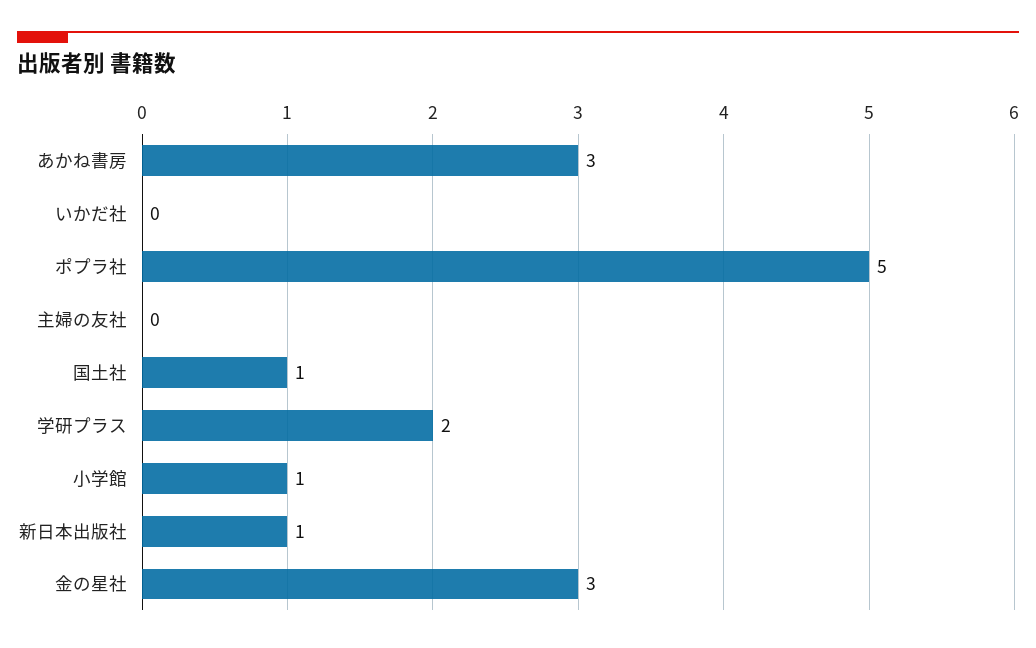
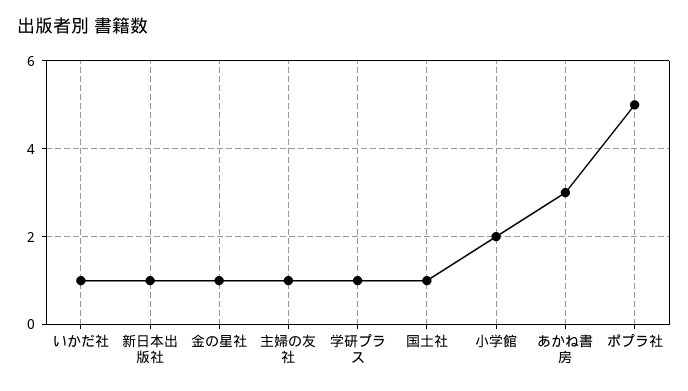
いかだ社: 0 -> 1
主婦の友社: 0 -> 1
学研プラス: 2 -> 1
小学館: 1 -> 2
金の星社: 3 -> 1

